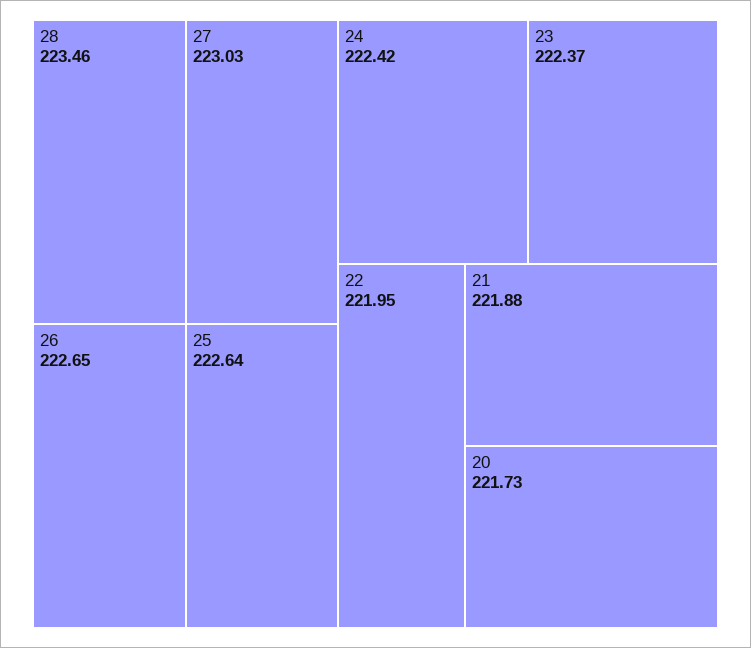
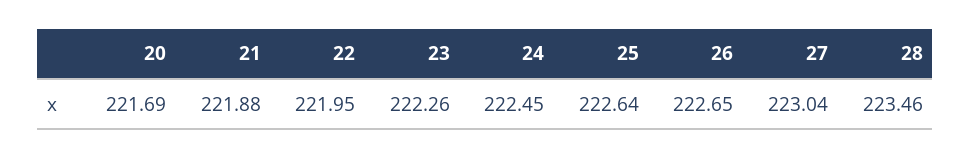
27: 223.03 -> 223.04
24: 222.42 -> 222.45
23: 222.37 -> 222.26
20: 221.73 -> 221.69

